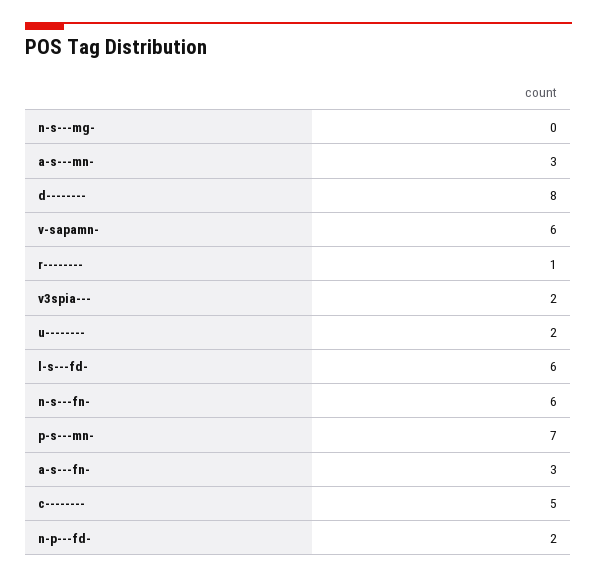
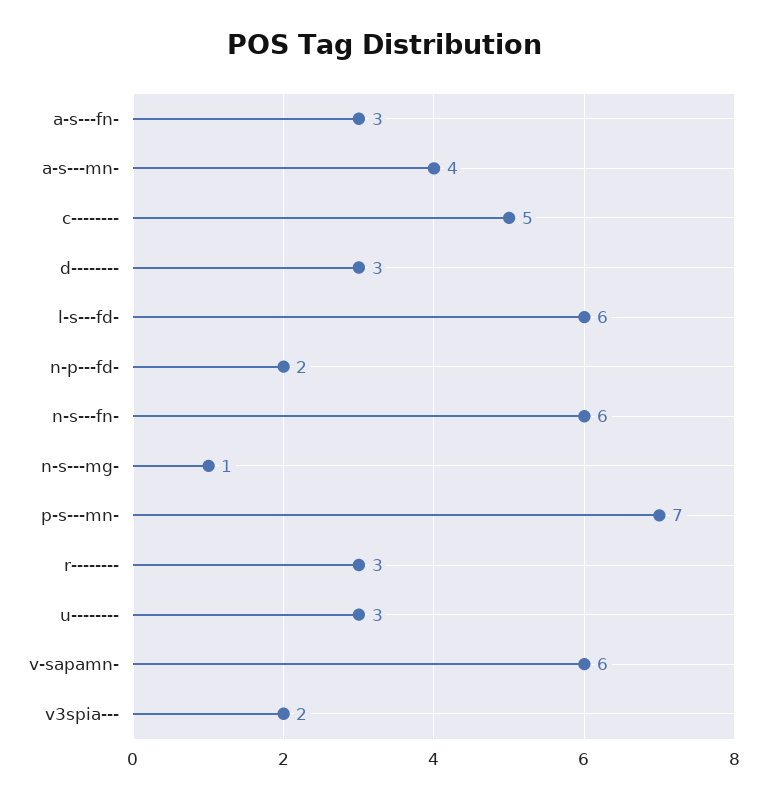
n-s---mg-: 0 -> 1
a-s---mn-: 3 -> 4
d--------: 8 -> 3
r--------: 1 -> 3
u--------: 2 -> 3

